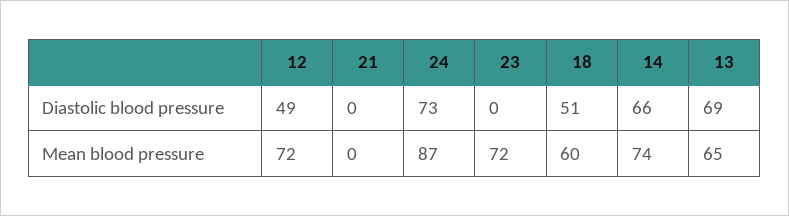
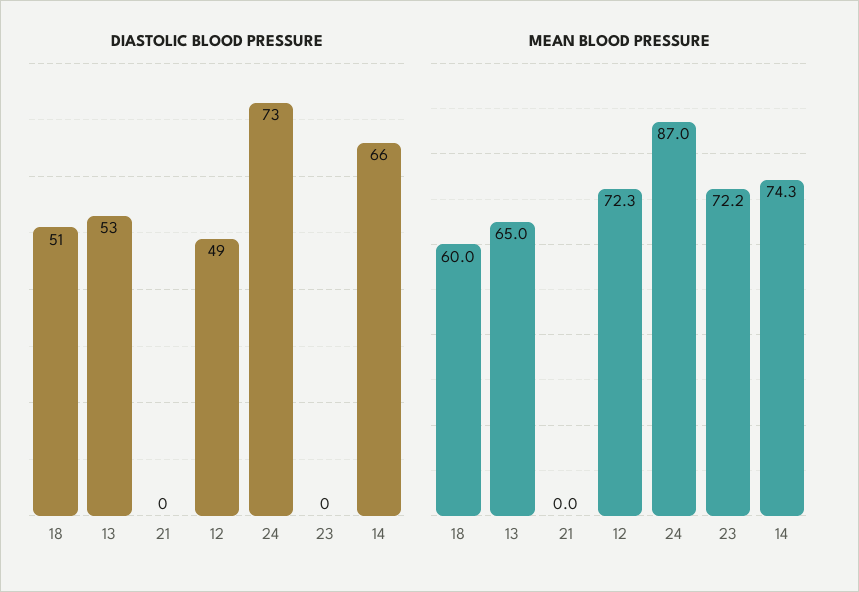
Diastolic blood pressure, 13: 69 -> 53

